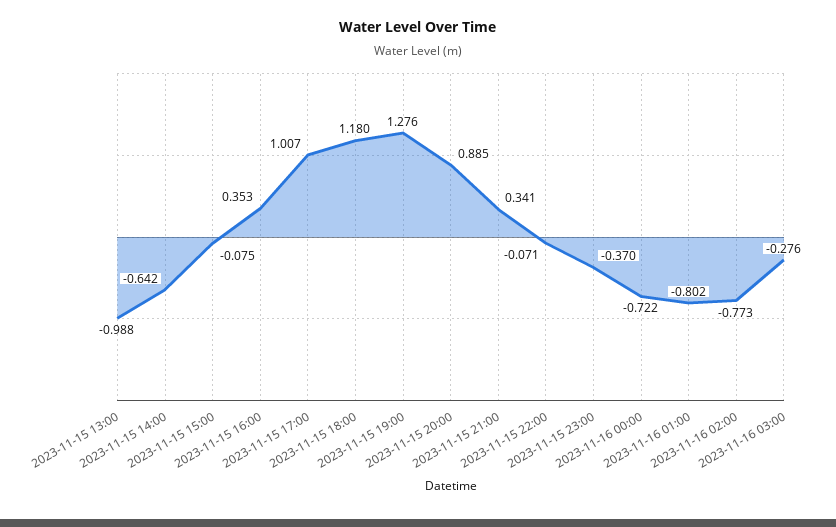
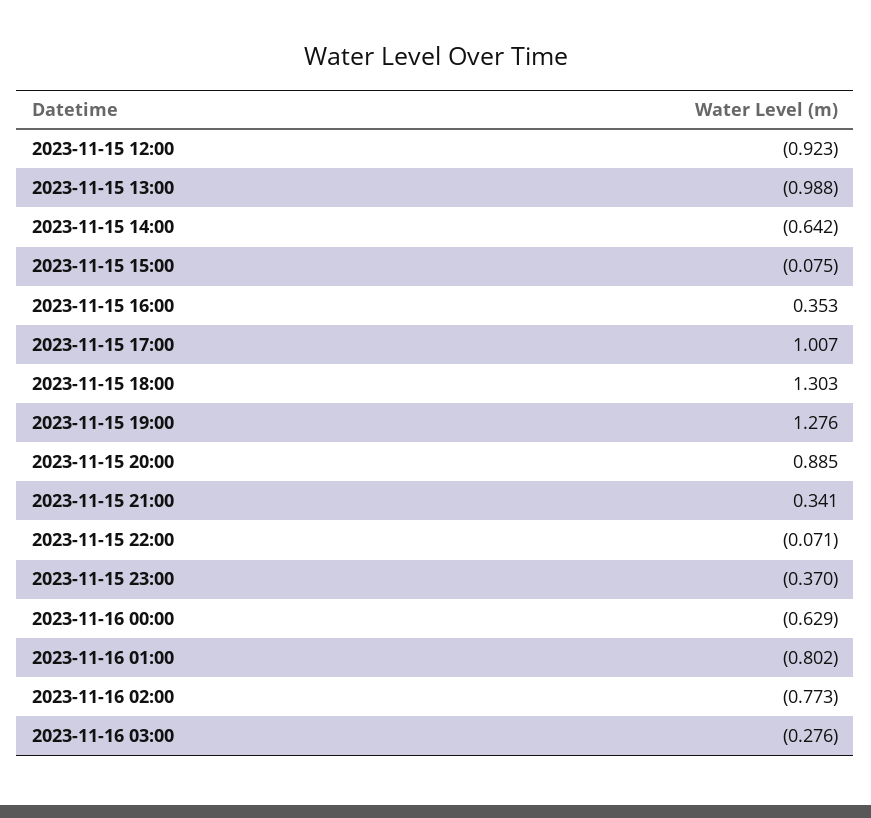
2023-11-15 18:00: 1.18 -> 1.303
2023-11-16 00:00: -0.722 -> -0.629
2023-11-15 12:00: none -> -0.923

